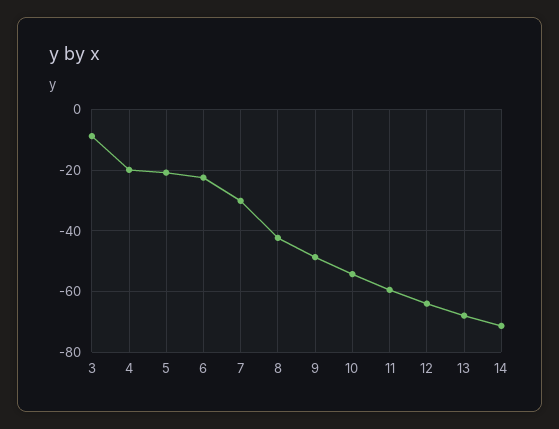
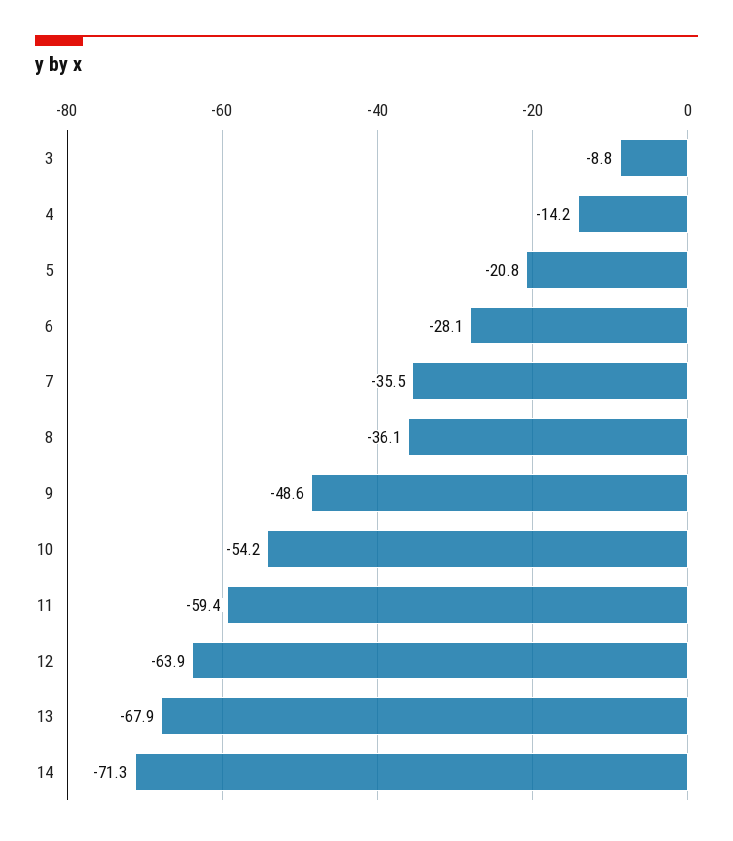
4: -20 -> -14.2
6: -22 -> -28.1
7: -30 -> -35.5
8: -42 -> -36.1

